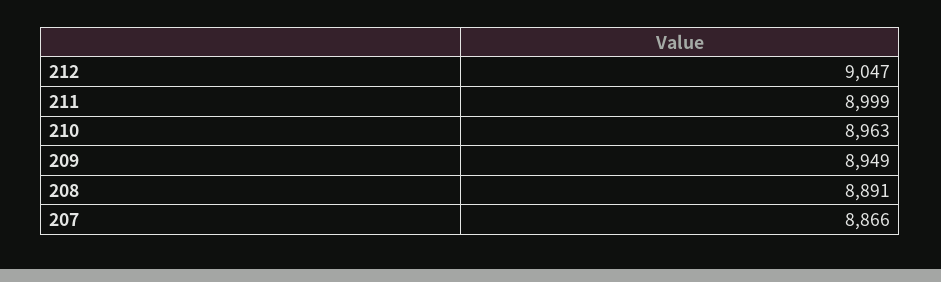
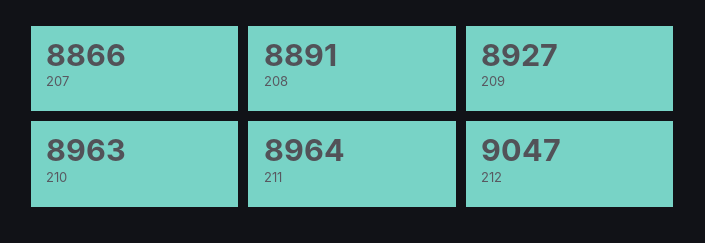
211: 8999 -> 8964
209: 8949 -> 8927

